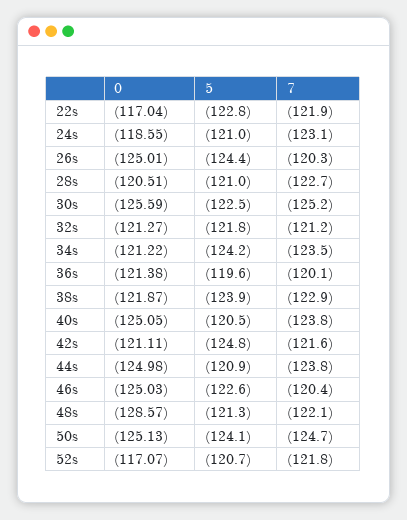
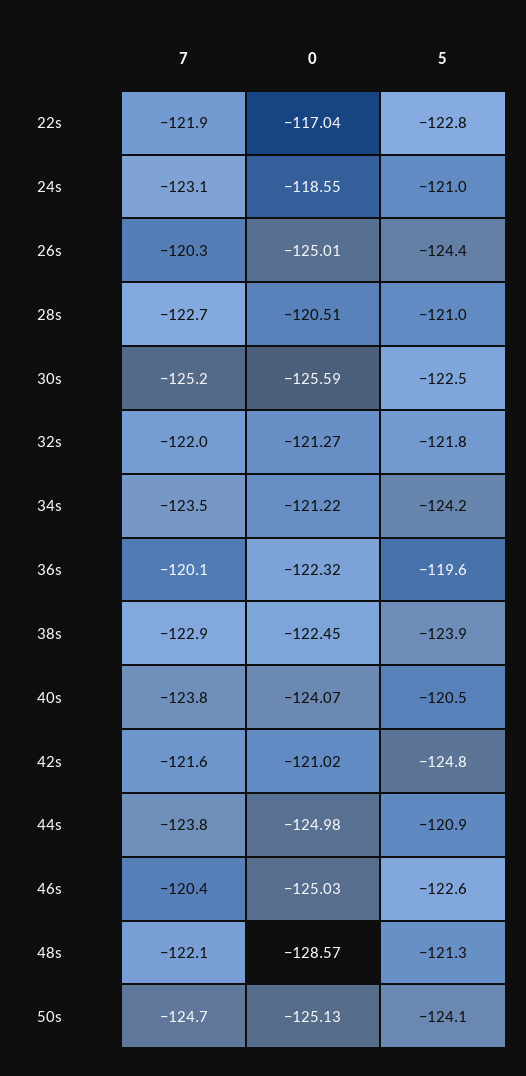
7, 32s: -121.2 -> -122
0, 36s: -121.38 -> -122.32
0, 38s: -121.87 -> -122.45
0, 40s: -125.05 -> -124.07
0, 42s: -121.11 -> -121.02
0, 52s: -117.07 -> none
5, 52s: -120.7 -> none
7, 52s: -121.8 -> none

